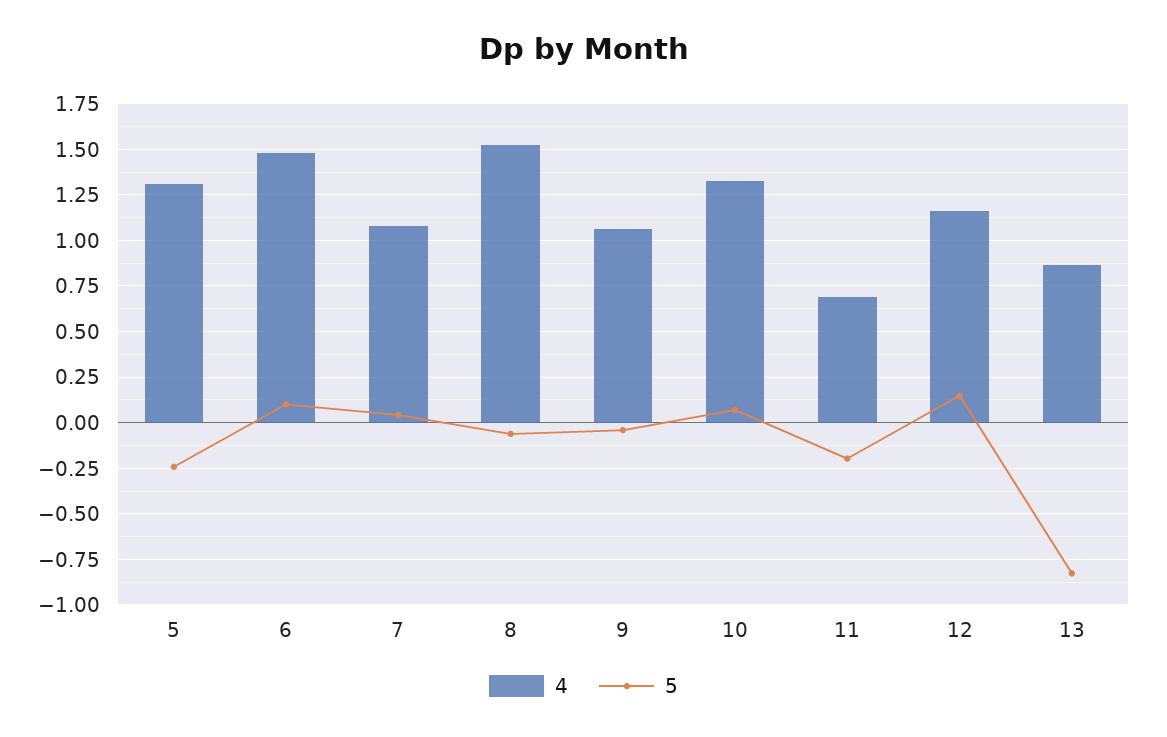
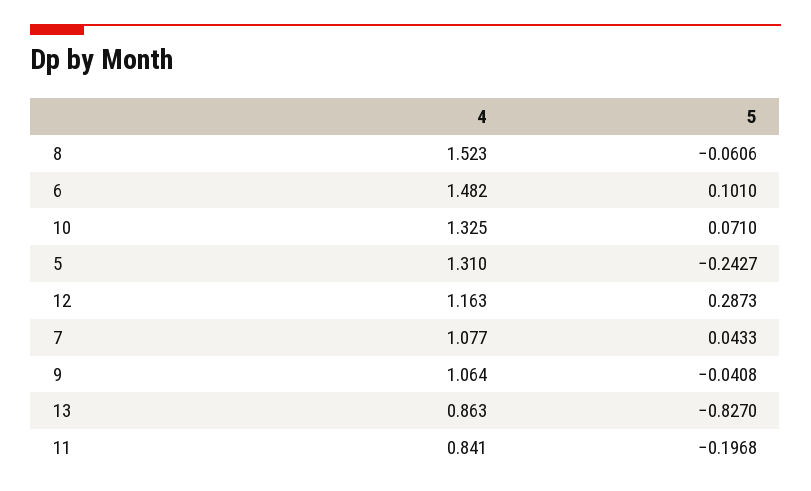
4, 11: 0.7 -> 0.841
5, 12: 0.15 -> 0.2873

